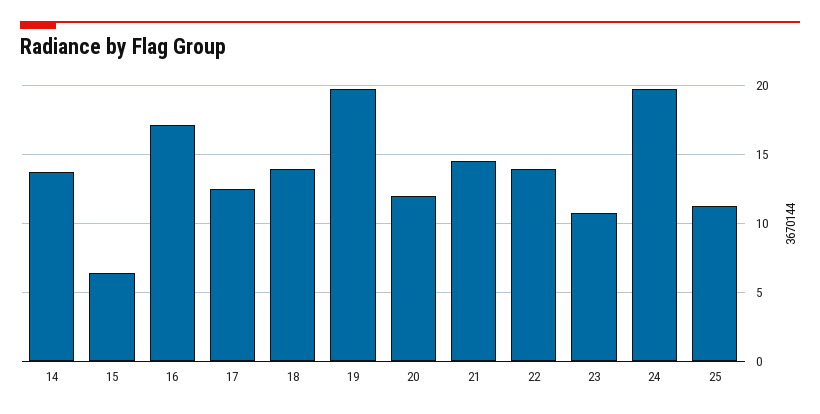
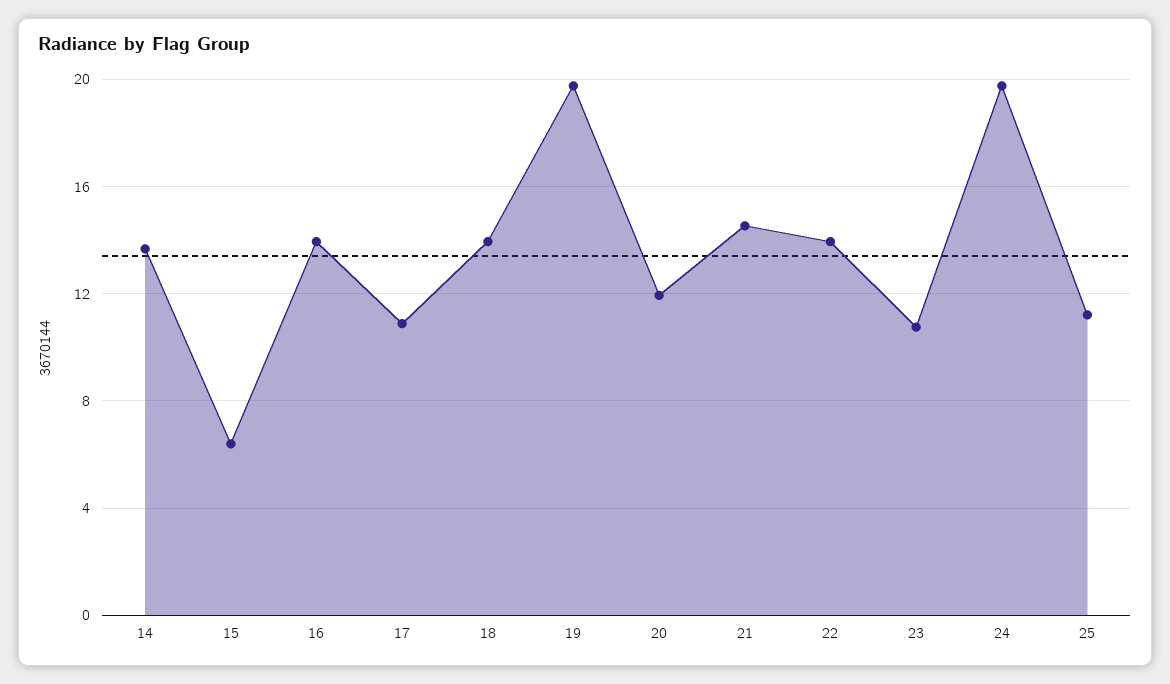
16: 17 -> 14
17: 12.5 -> 11

